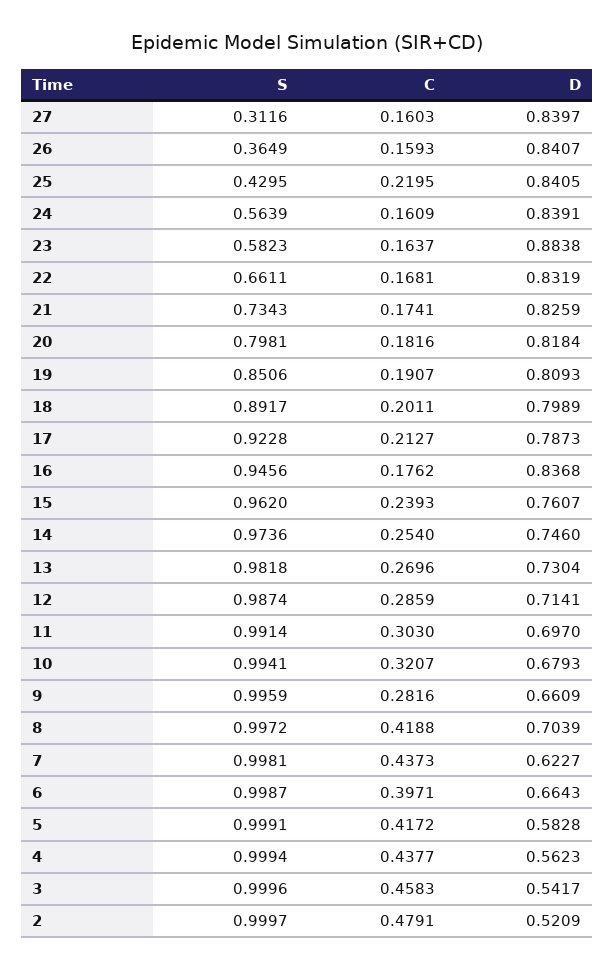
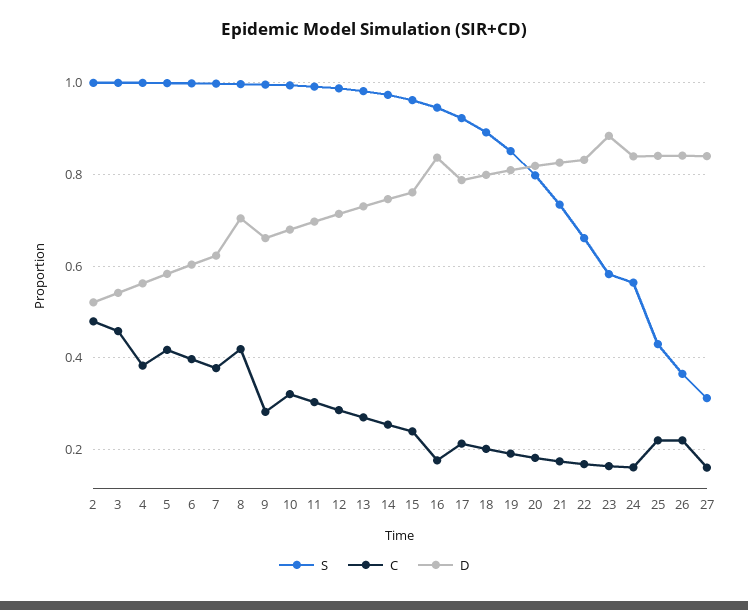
C, 26: 0.1593 -> 0.22
C, 7: 0.4373 -> 0.38
D, 6: 0.6643 -> 0.6
C, 4: 0.4377 -> 0.38

